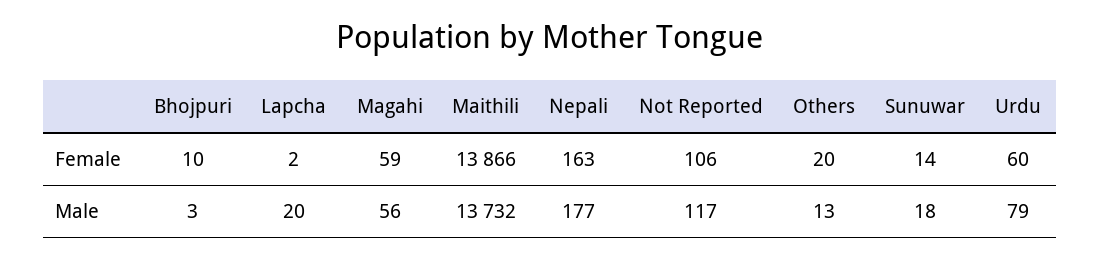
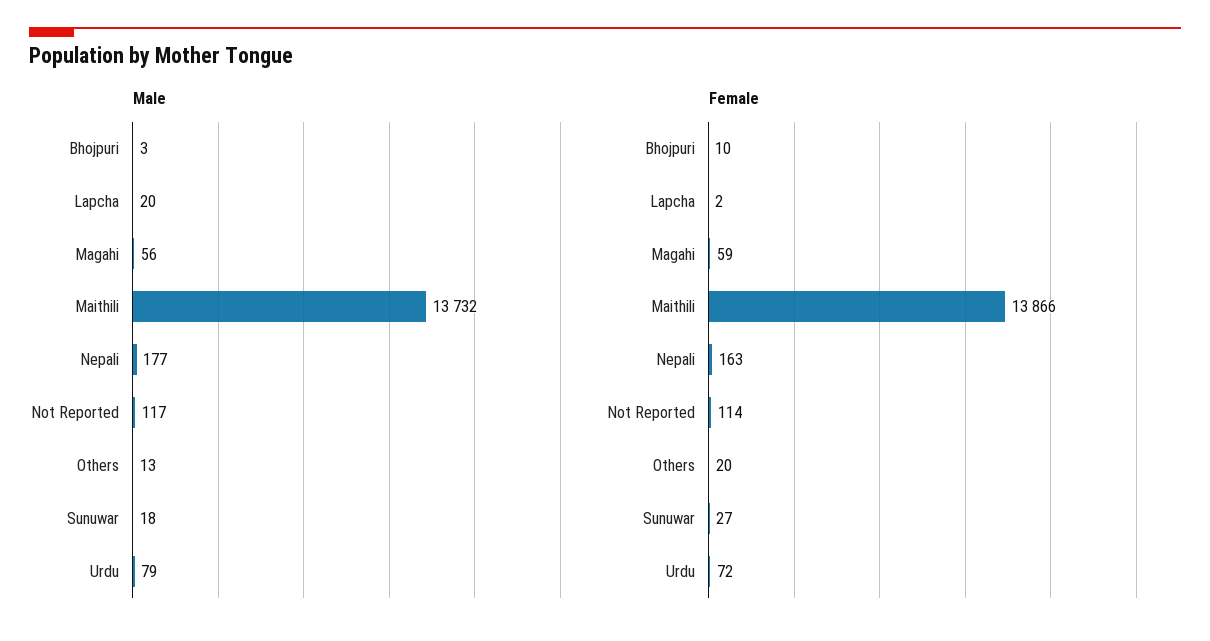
Female, Not Reported: 106 -> 114
Female, Sunuwar: 14 -> 27
Female, Urdu: 60 -> 72

